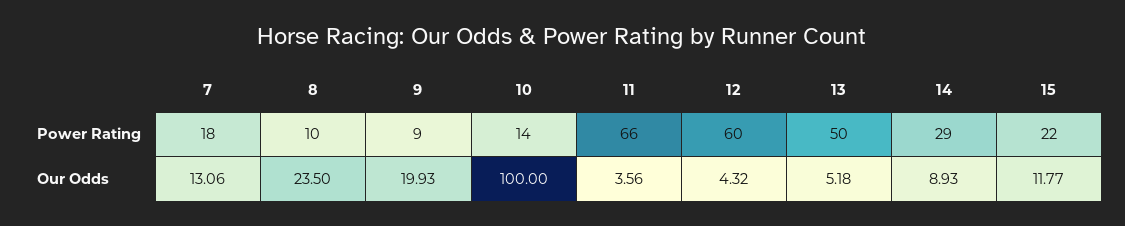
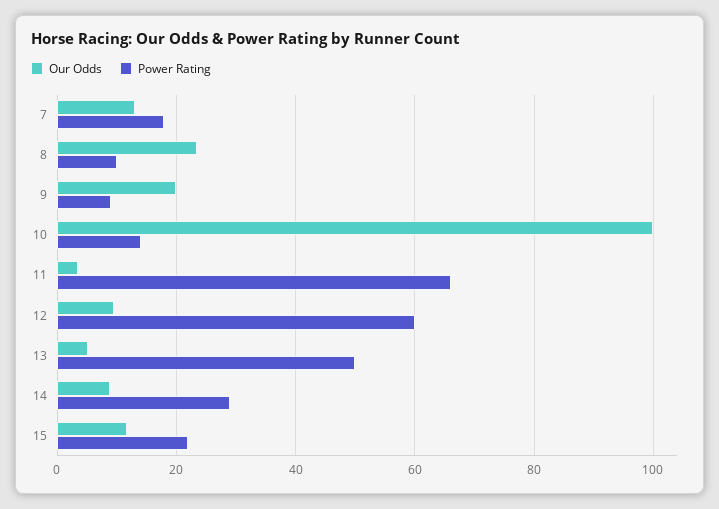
Our Odds, 12: 4.32 -> 10

